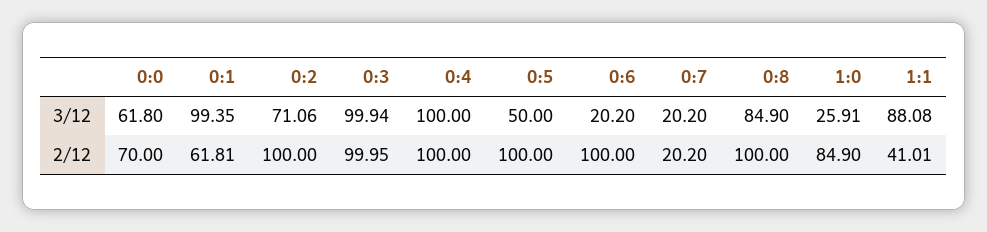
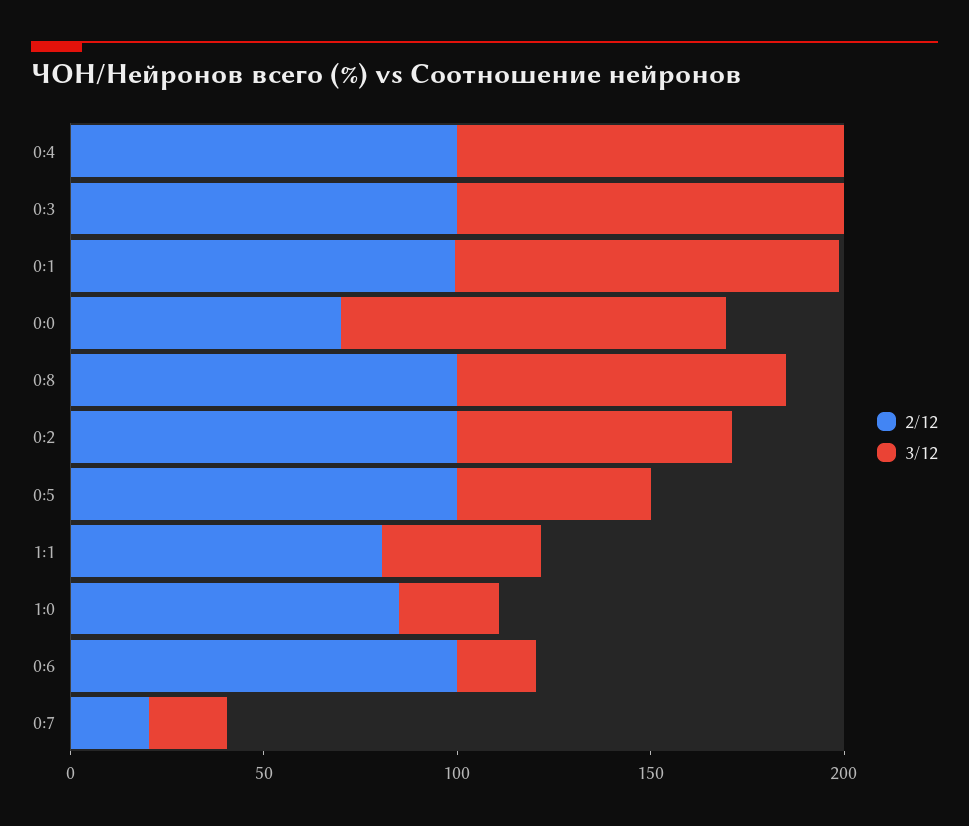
3/12, 0:0: 61.8 -> 100
3/12, 1:1: 88.08 -> 40
2/12, 0:1: 61.81 -> 100
2/12, 1:1: 41.01 -> 80

